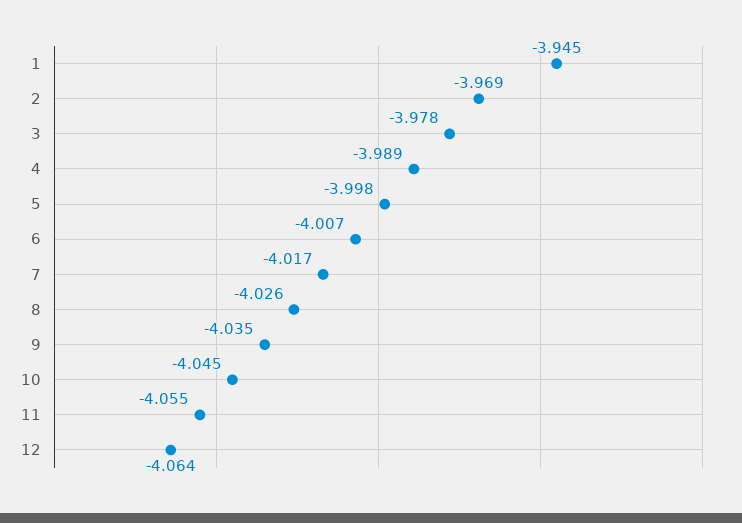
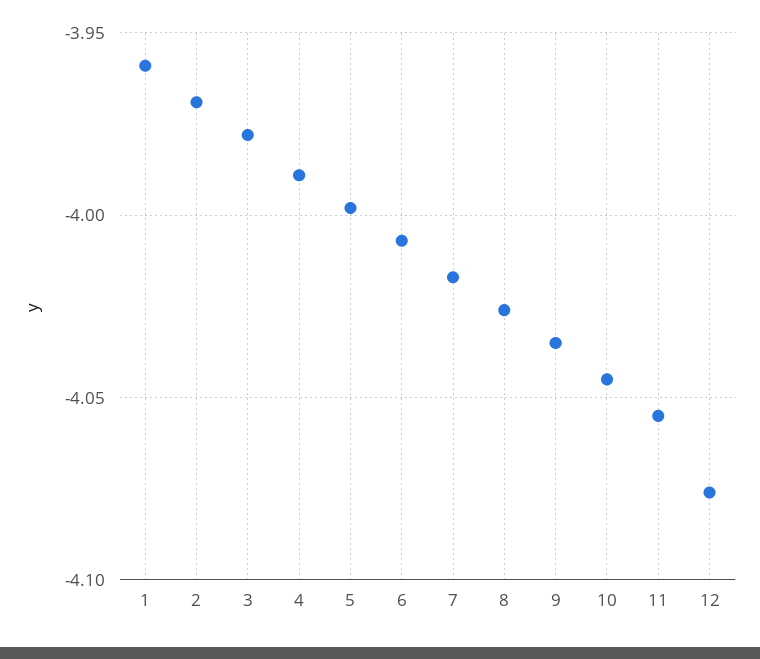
1: -3.945 -> -3.96
12: -4.064 -> -4.075

